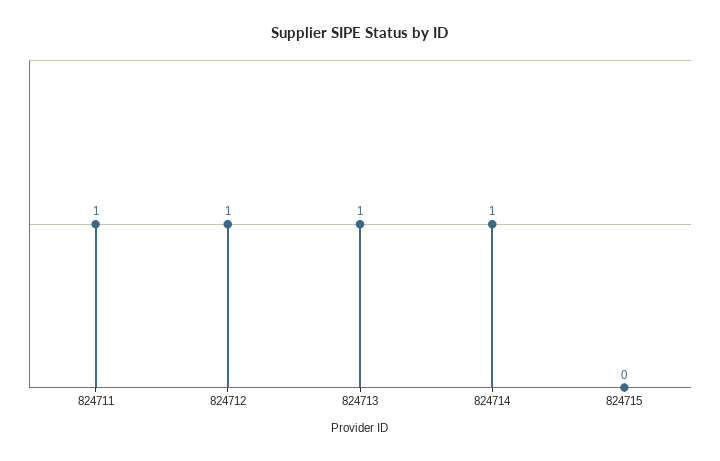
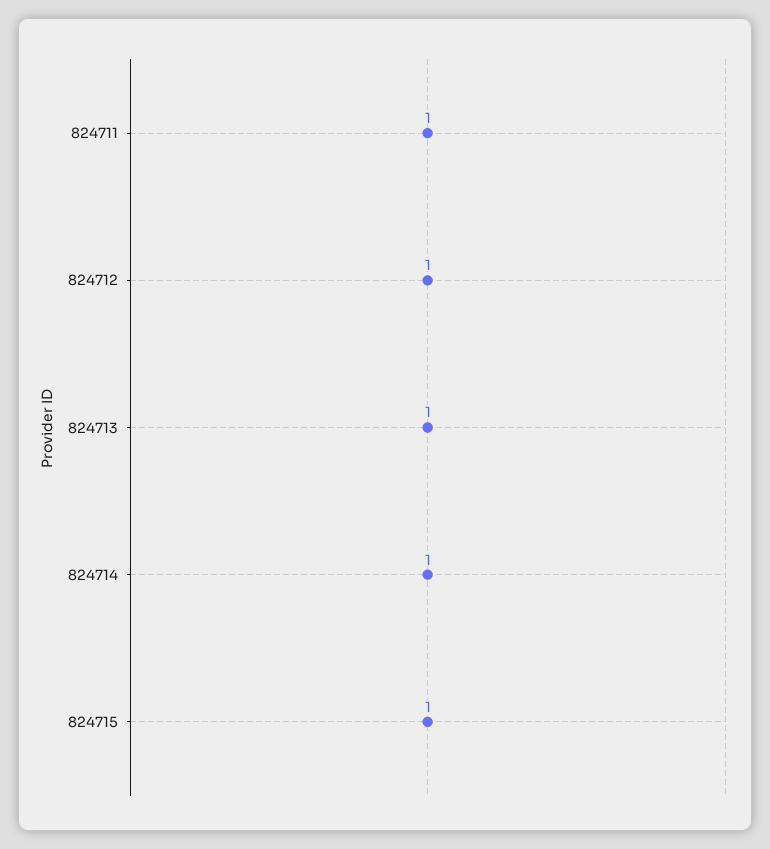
824715: 0 -> 1

